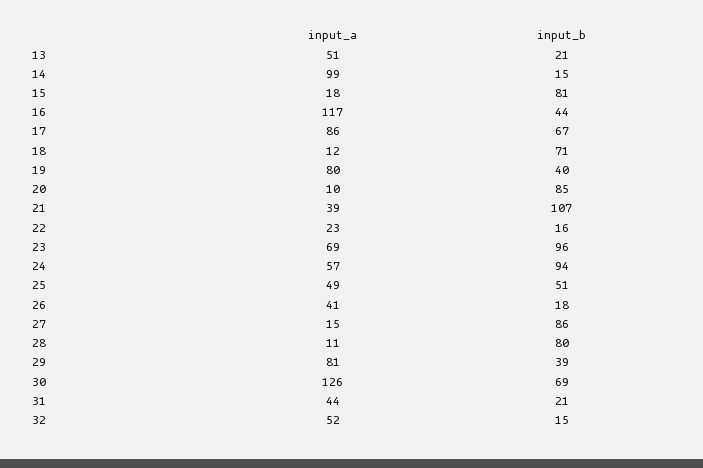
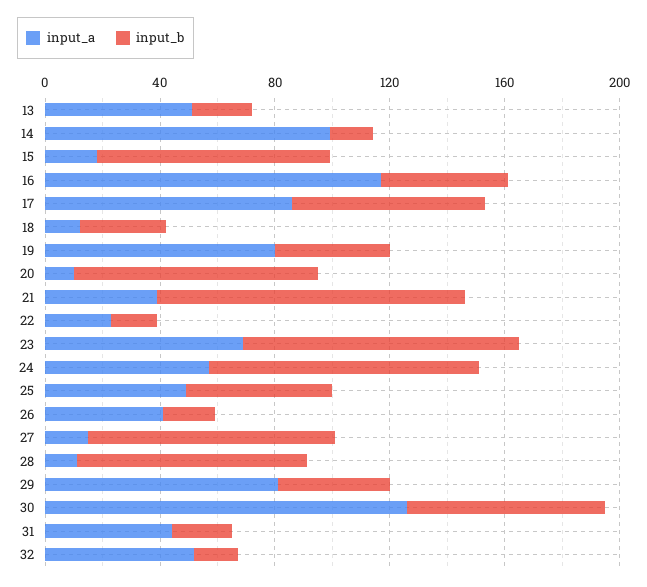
input_b, 18: 71 -> 30

